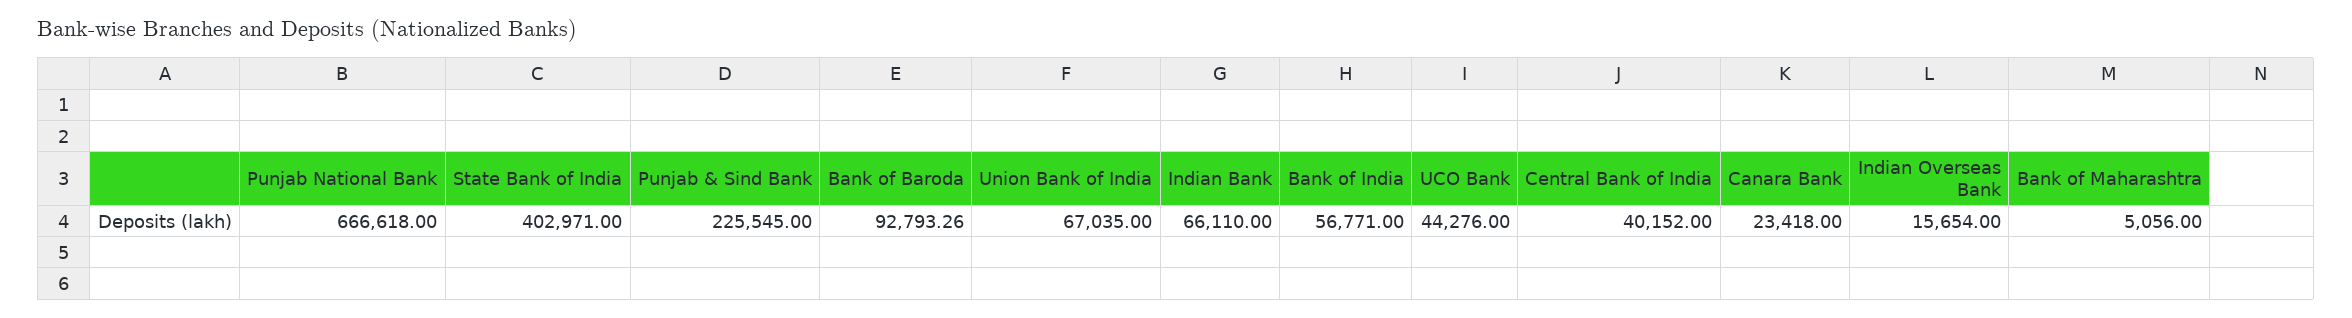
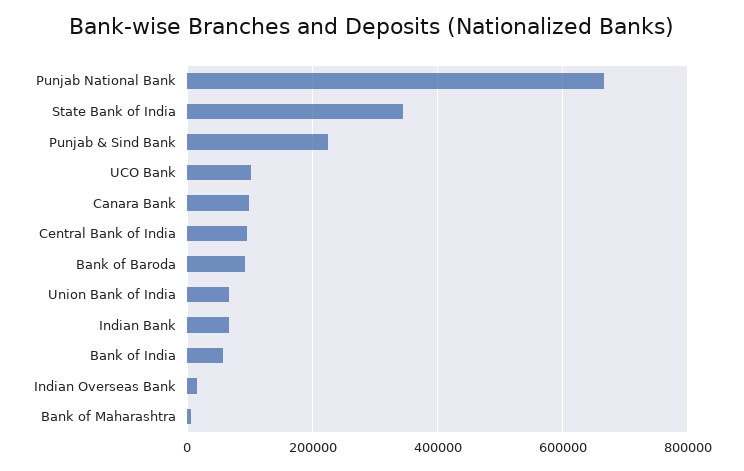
State Bank of India: 402971 -> 340000
UCO Bank: 44276 -> 100000
Central Bank of India: 40152 -> 100000
Canara Bank: 23418 -> 100000

